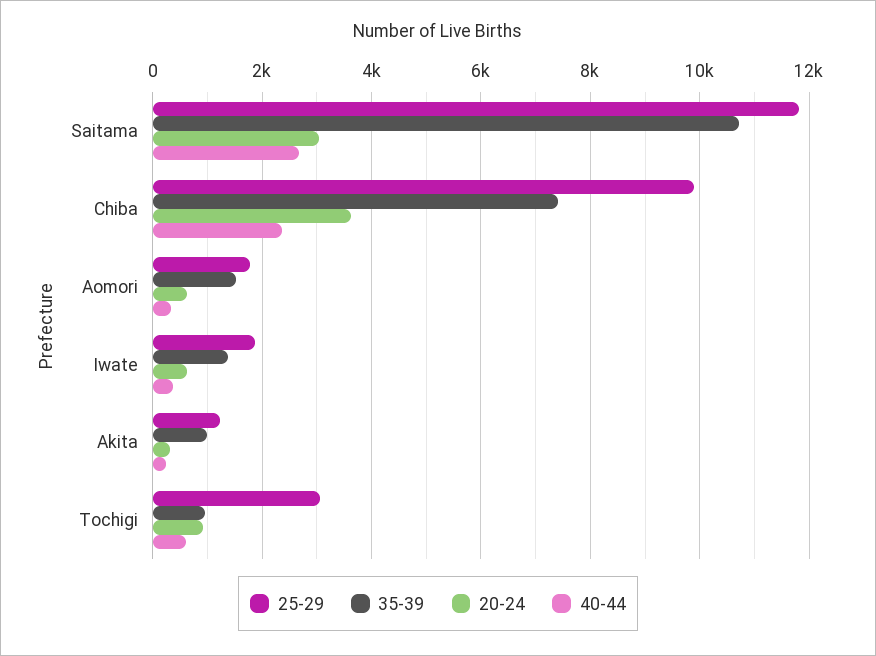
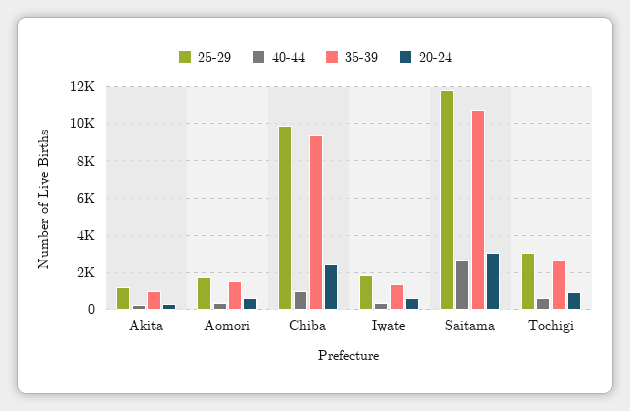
35-39, Chiba: 7400 -> 9500
20-24, Chiba: 3600 -> 2500
40-44, Chiba: 2400 -> 1000
35-39, Tochigi: 1000 -> 2500

